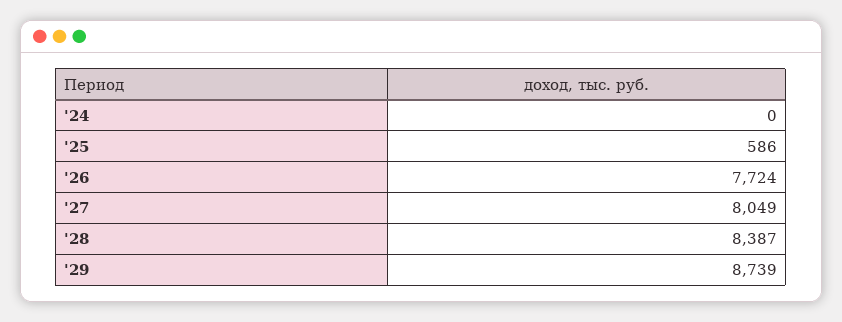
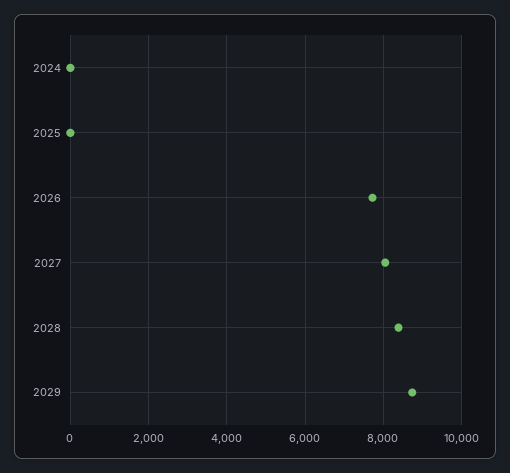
'25: 586 -> 0

